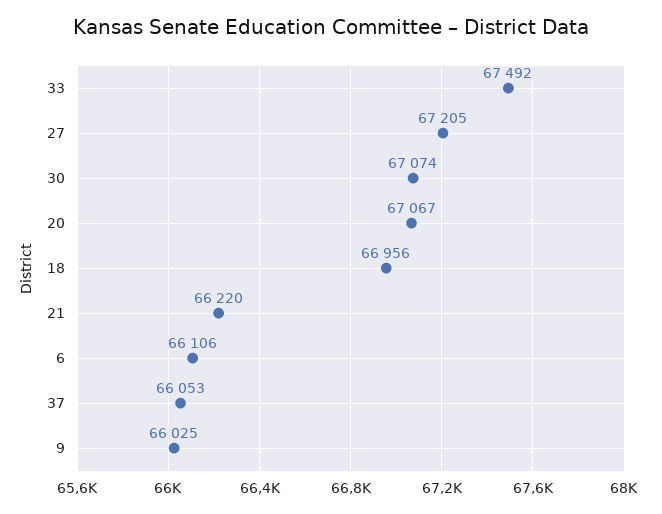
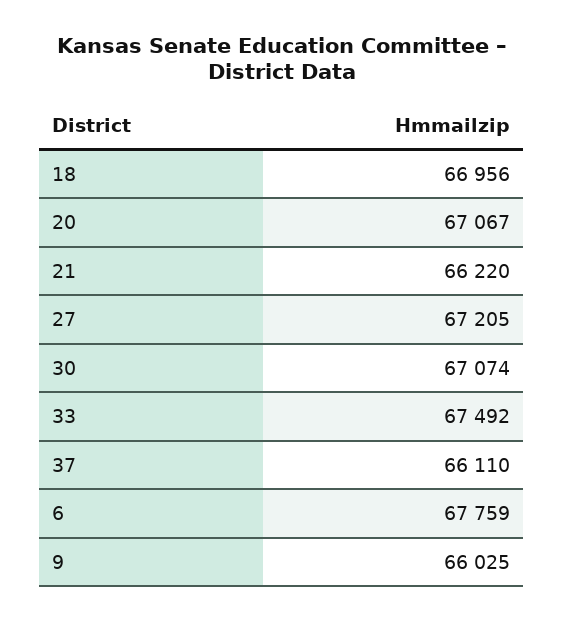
6: 66106 -> 67759
37: 66053 -> 66110

